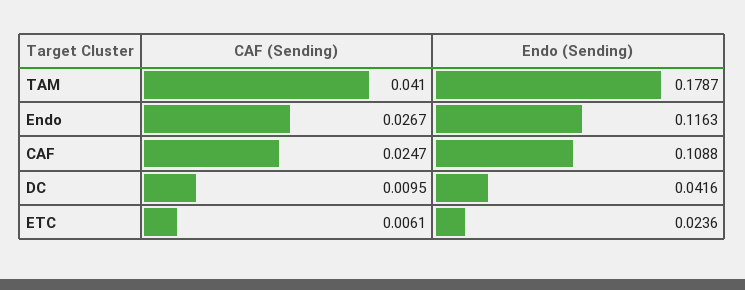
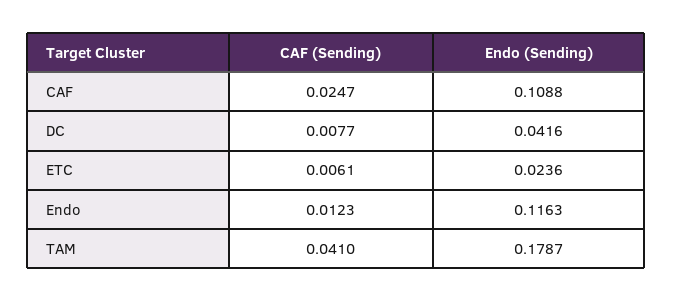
CAF (Sending), Endo: 0.0267 -> 0.0123
CAF (Sending), DC: 0.0095 -> 0.0077

